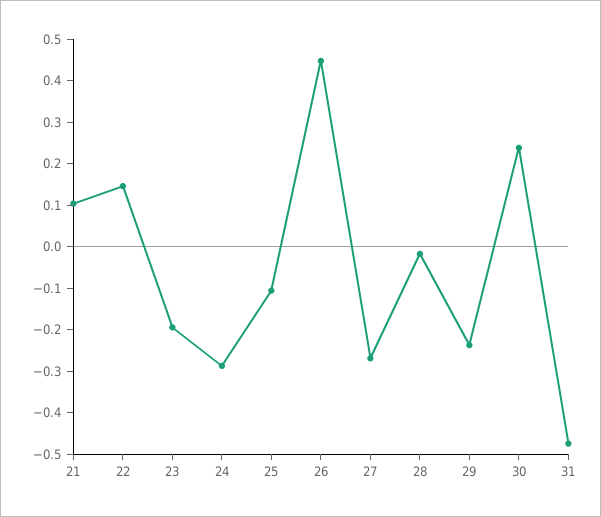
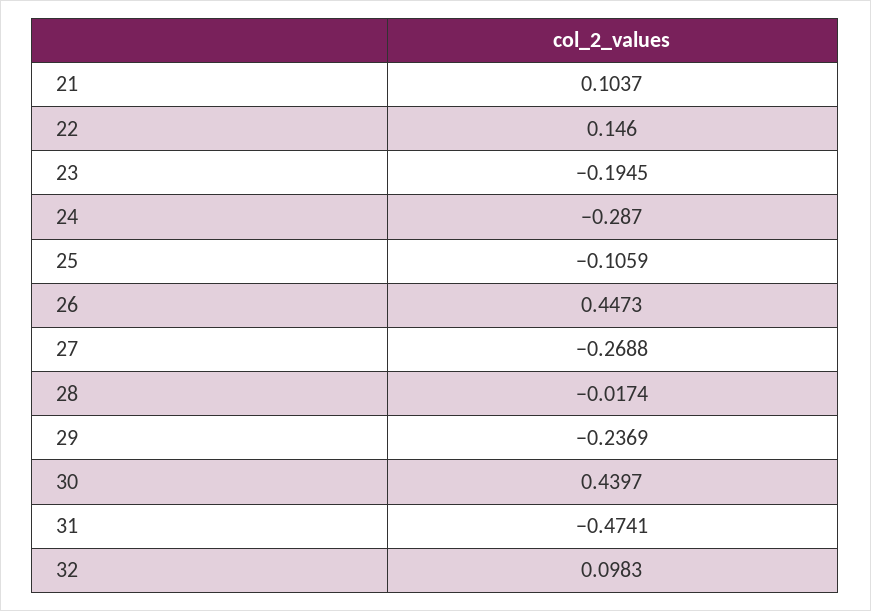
30: 0.24 -> 0.4397
32: none -> 0.0983

